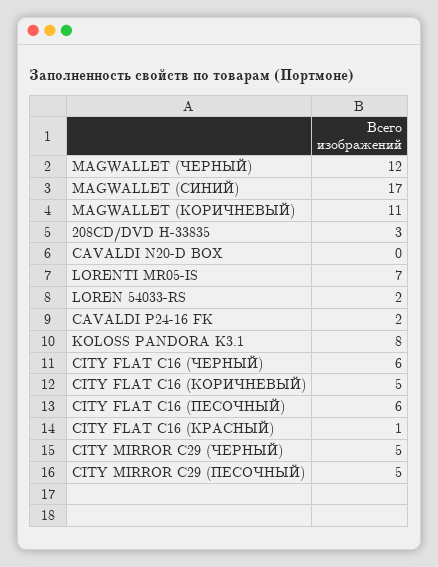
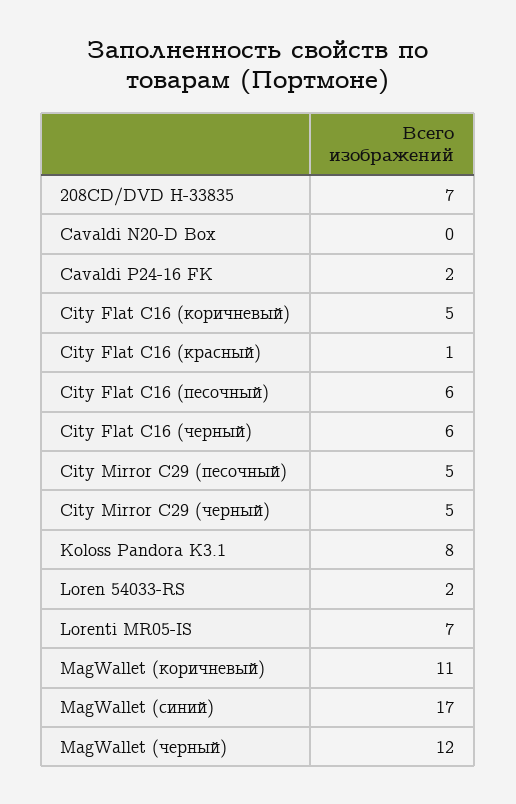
208CD/DVD H-33835: 3 -> 7

